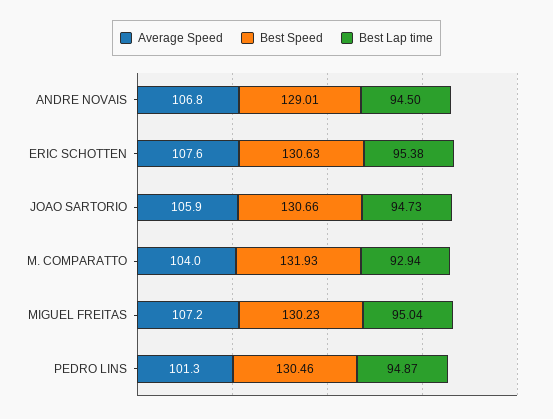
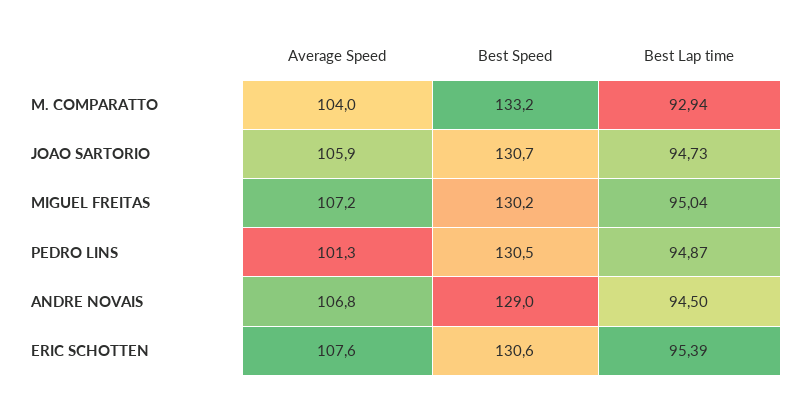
Best Lap time, ERIC SCHOTTEN: 95.38 -> 95.39
Best Speed, M. COMPARATTO: 131.93 -> 133.2

